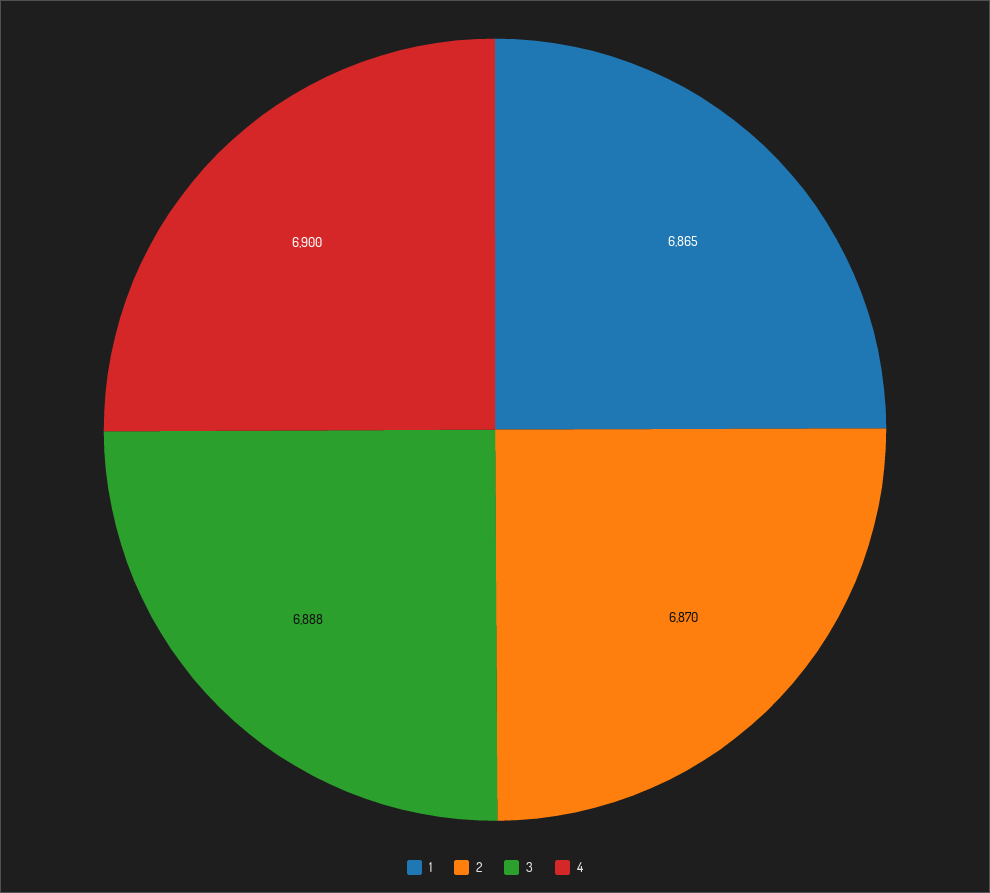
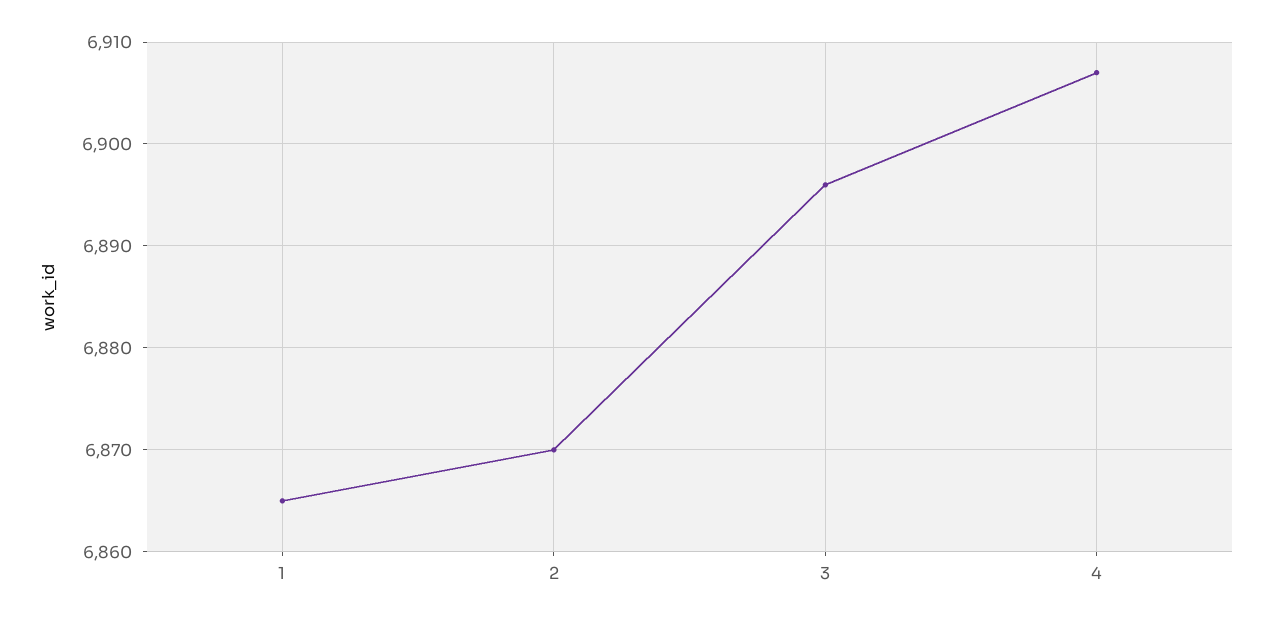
3: 6888 -> 6896
4: 6900 -> 6907

